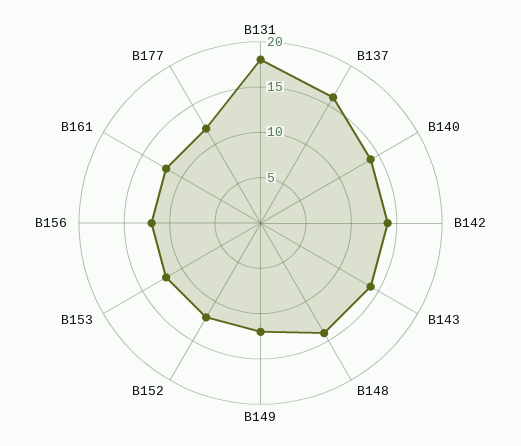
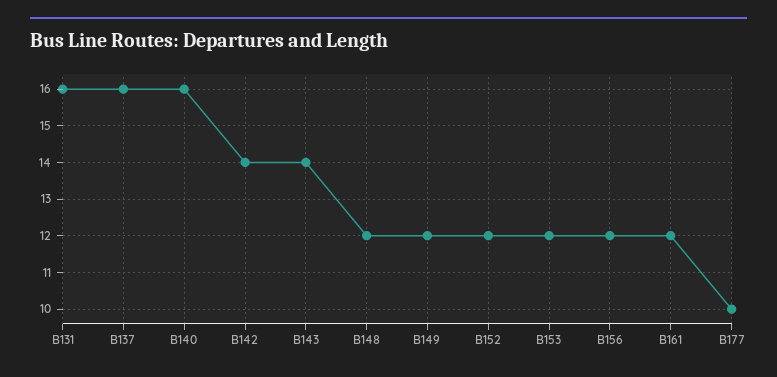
B131: 18 -> 16
B140: 14 -> 16
B148: 14 -> 12
B177: 12 -> 10

